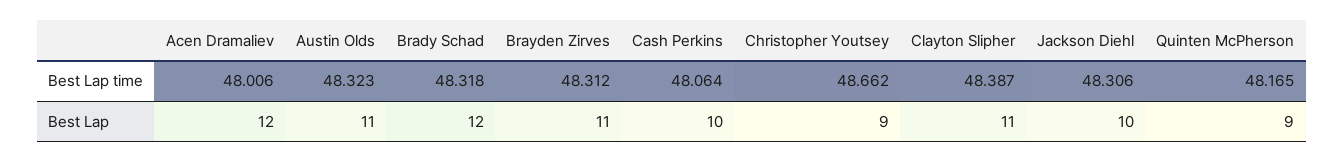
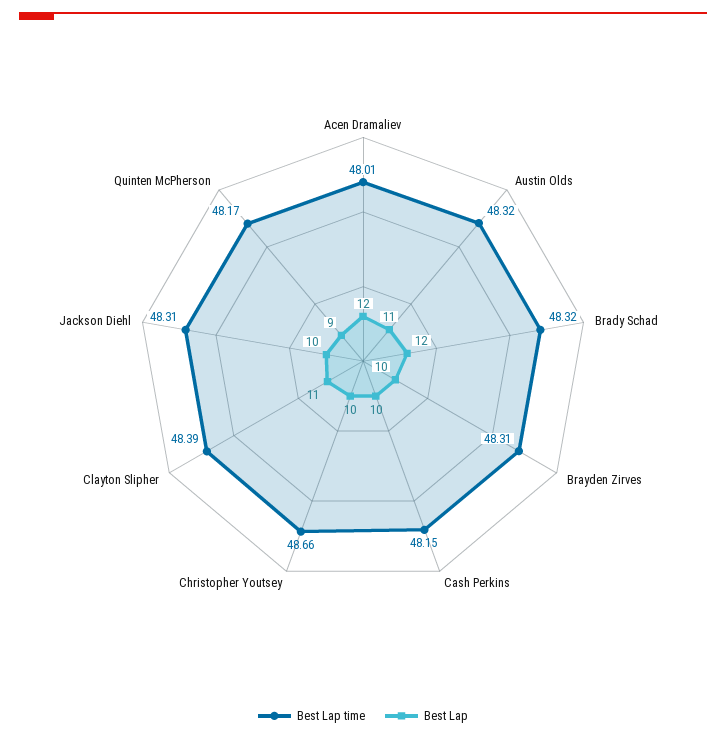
Best Lap time, Cash Perkins: 48.064 -> 48.15
Best Lap, Brayden Zirves: 11 -> 10
Best Lap, Christopher Youtsey: 9 -> 10

